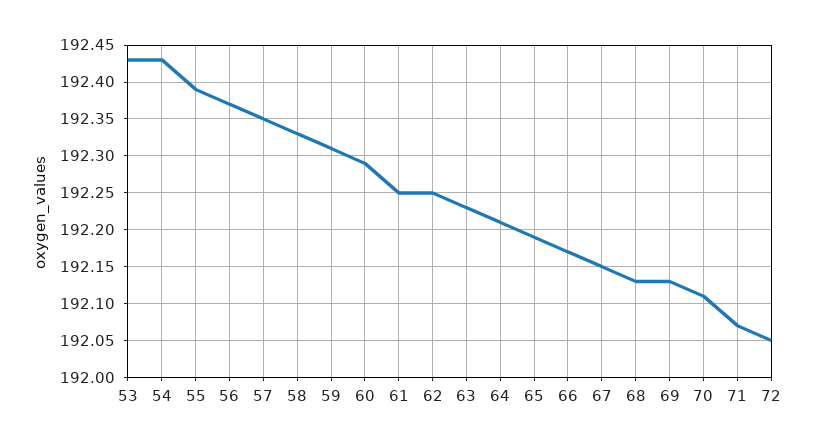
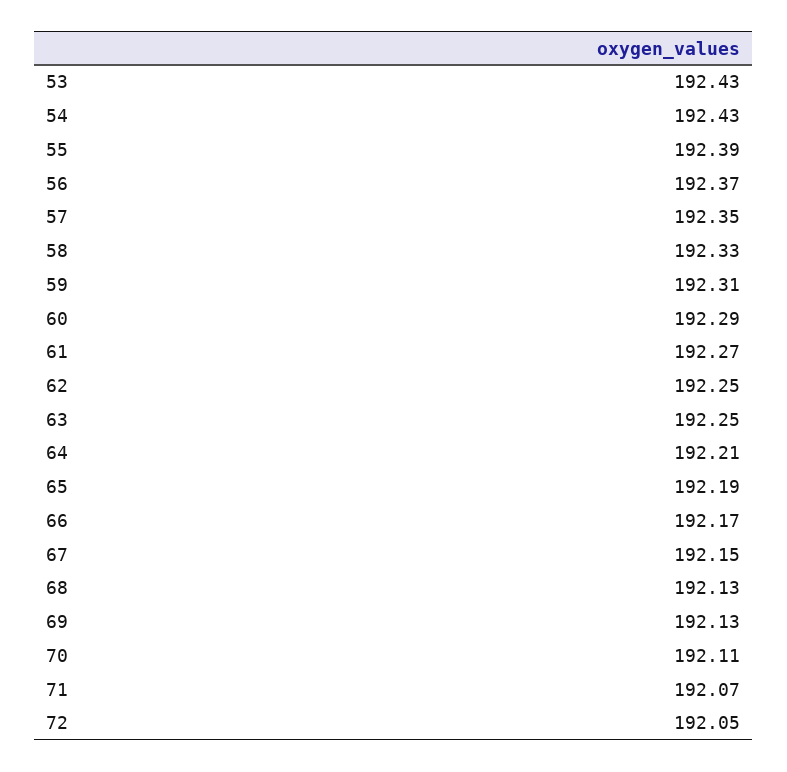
61: 192.25 -> 192.27
63: 192.23 -> 192.25

